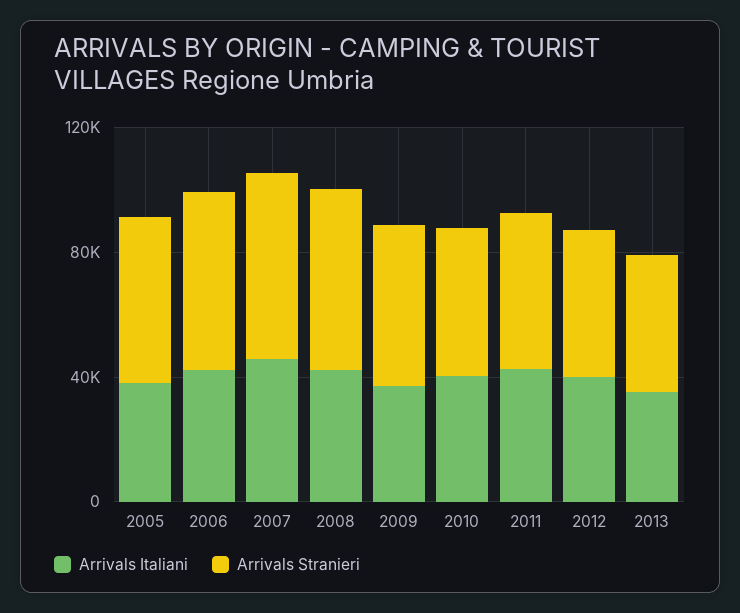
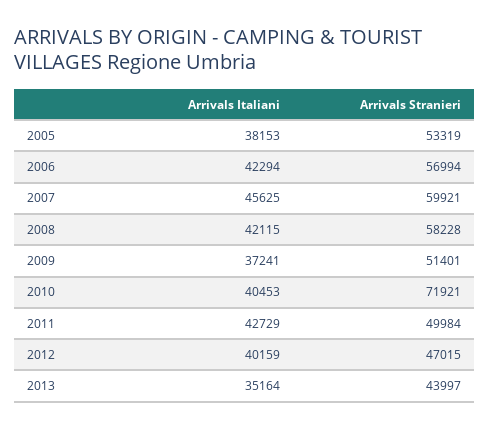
Arrivals Stranieri, 2010: 50000 -> 71921

